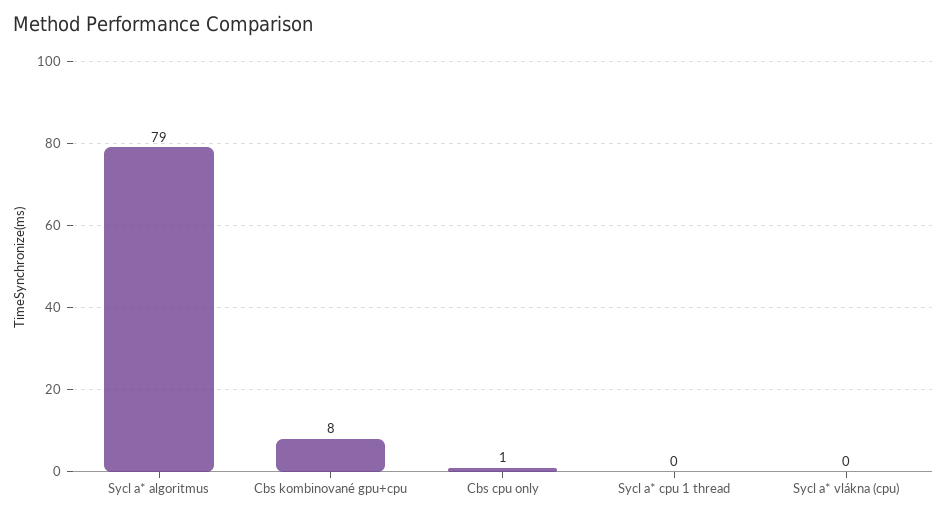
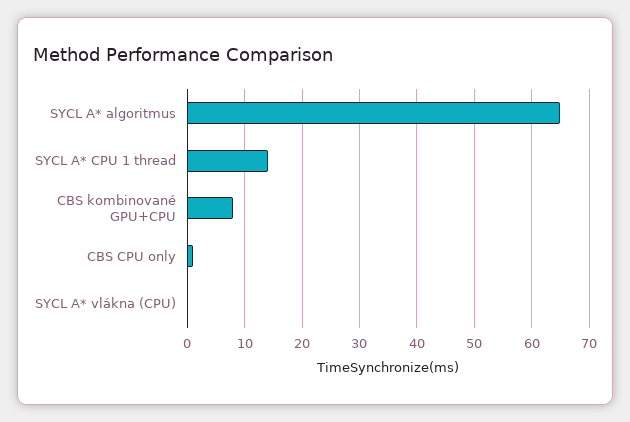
Sycl a* algoritmus: 79 -> 65
Sycl a* cpu 1 thread: 0 -> 15

